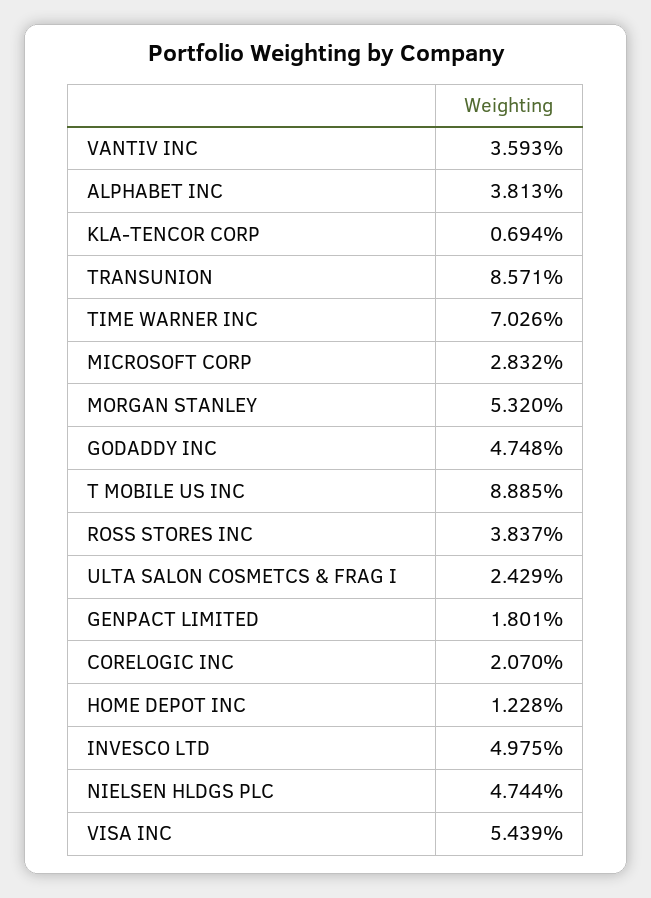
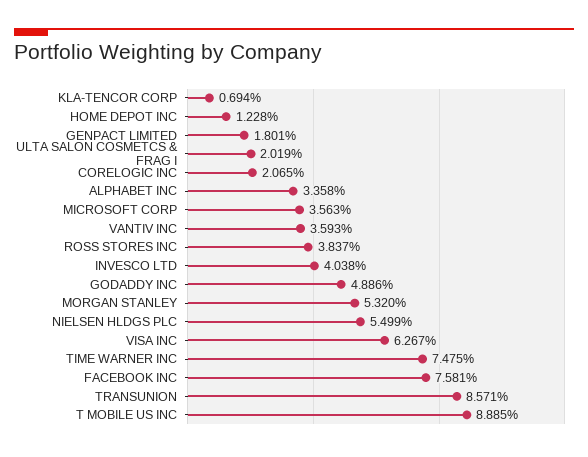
ALPHABET INC: 3.813 -> 3.358
TIME WARNER INC: 7.026 -> 7.475
MICROSOFT CORP: 2.832 -> 3.563
GODADDY INC: 4.748 -> 4.886
ULTA SALON COSMETCS & FRAG I: 2.429 -> 2.019
CORELOGIC INC: 2.07 -> 2.065
INVESCO LTD: 4.975 -> 4.038
NIELSEN HLDGS PLC: 4.744 -> 5.499
VISA INC: 5.439 -> 6.267
FACEBOOK INC: none -> 7.581

